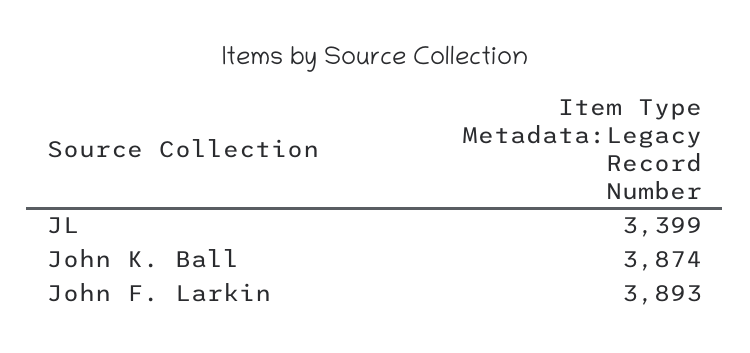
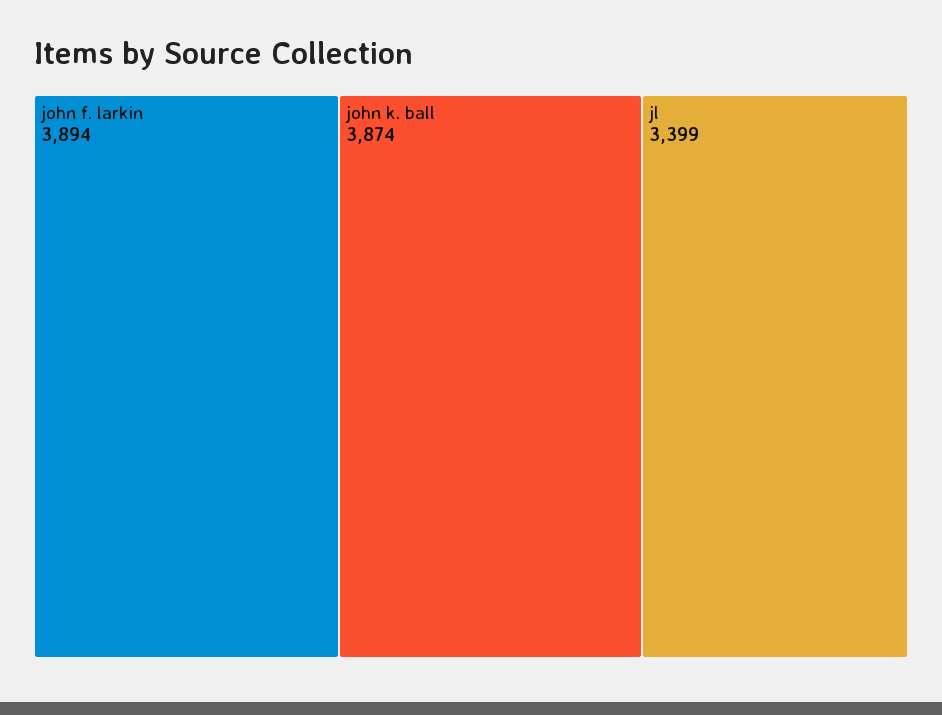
John F. Larkin: 3893 -> 3894

